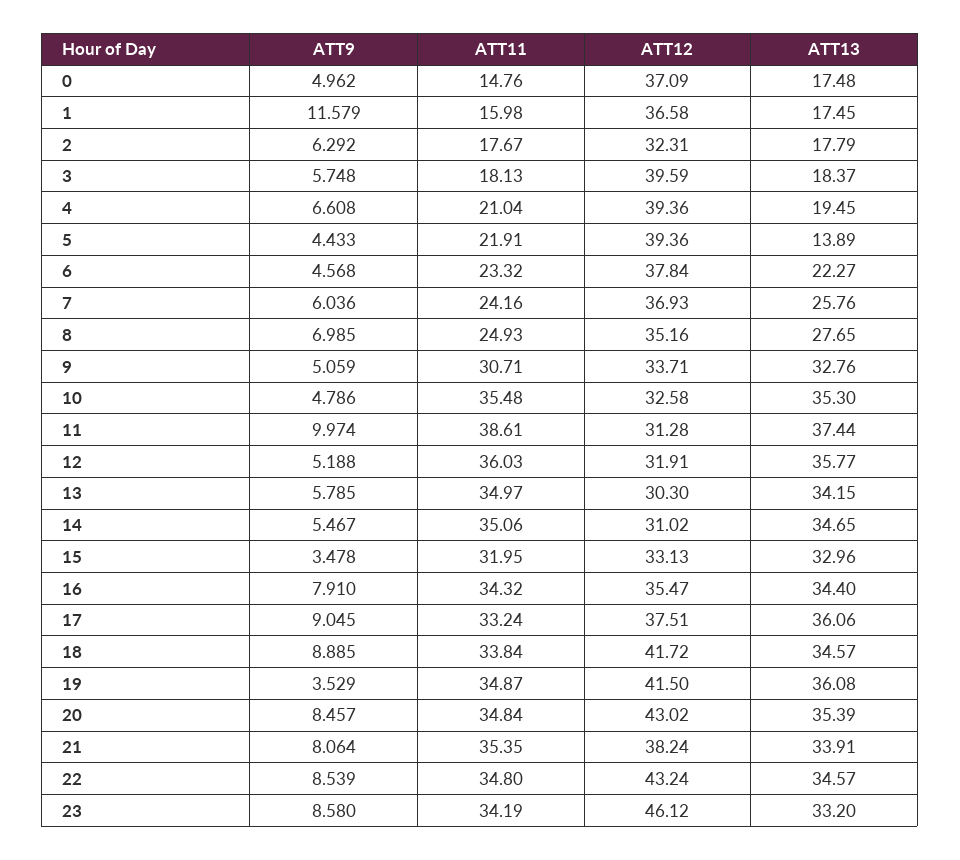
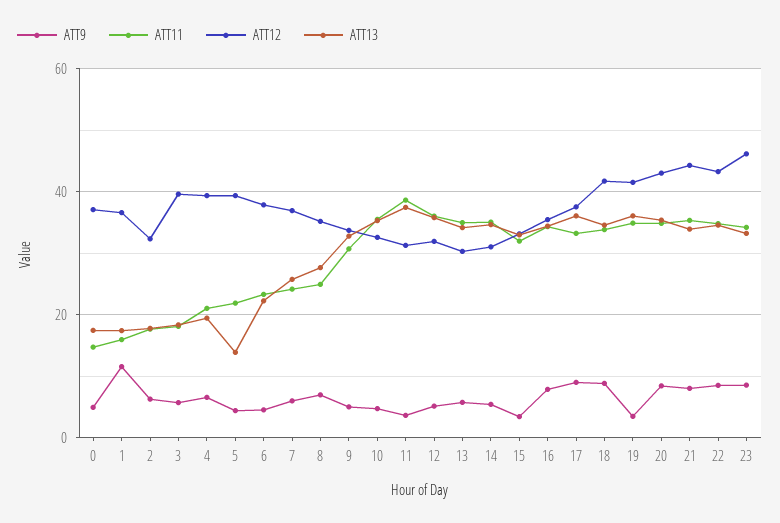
ATT9, 11: 9.974 -> 4
ATT12, 21: 38.24 -> 44

